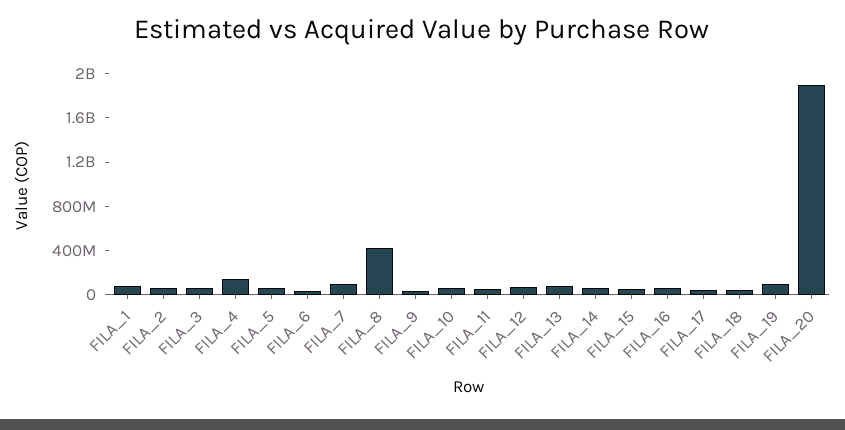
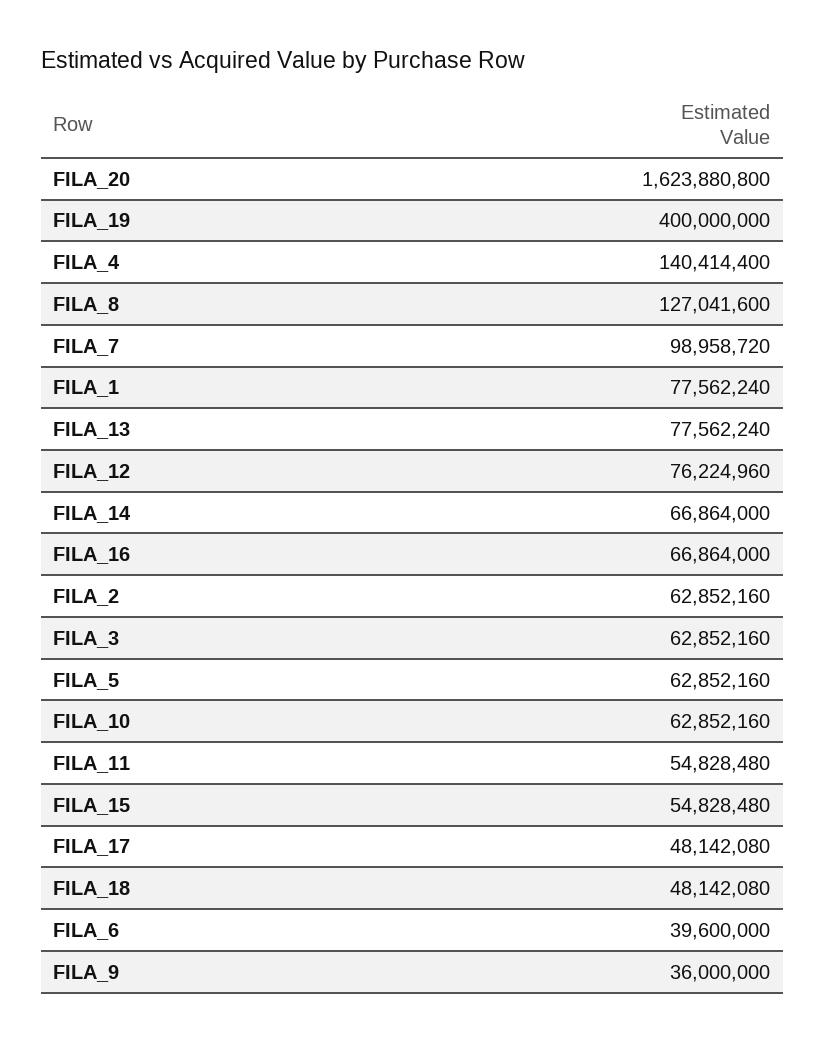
FILA_8: 400000000 -> 127041600
FILA_19: 100000000 -> 400000000
FILA_20: 1900000000 -> 1623880800

